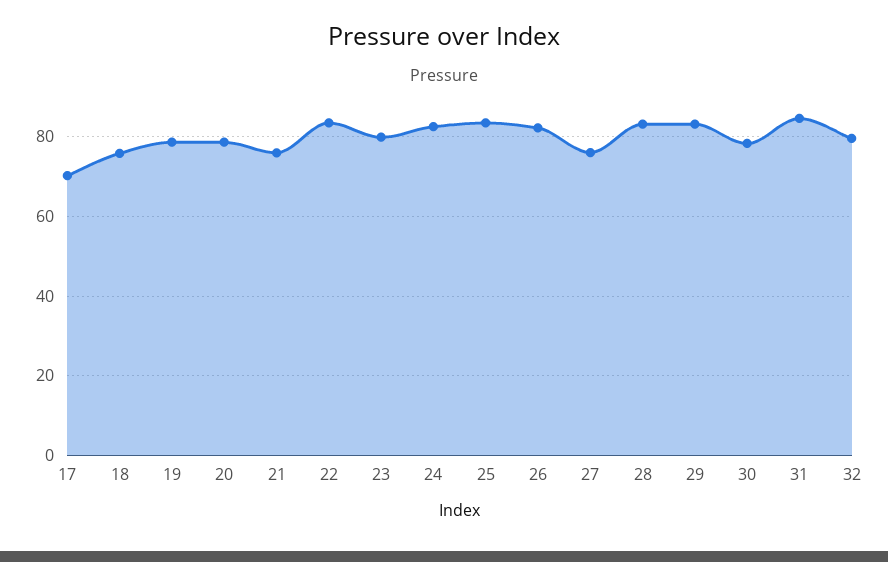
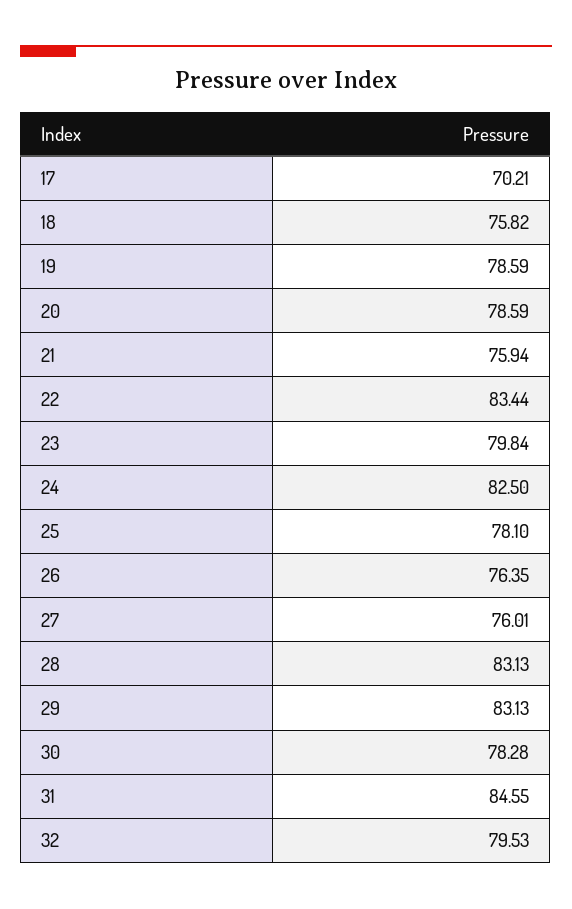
25: 84 -> 78.1
26: 82 -> 76.35

